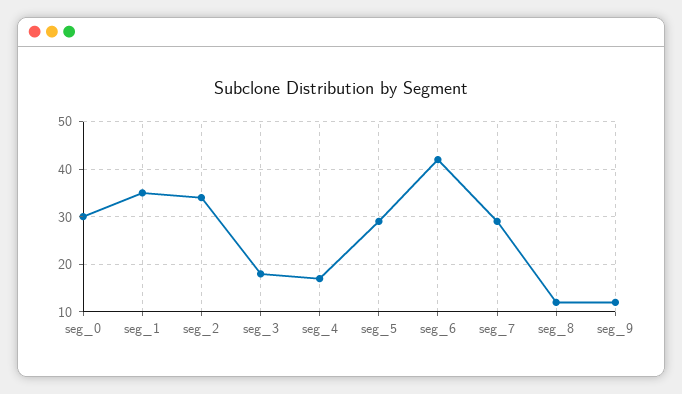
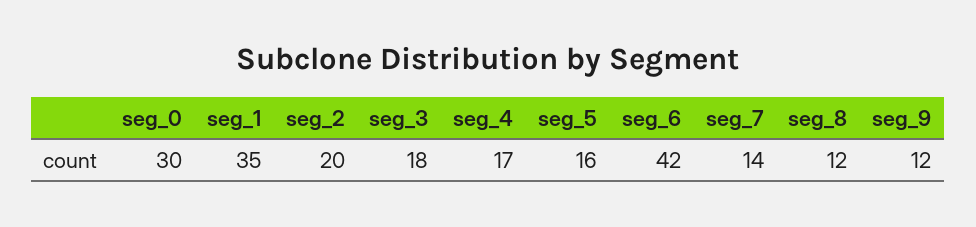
seg_2: 35 -> 20
seg_5: 30 -> 16
seg_7: 30 -> 14

